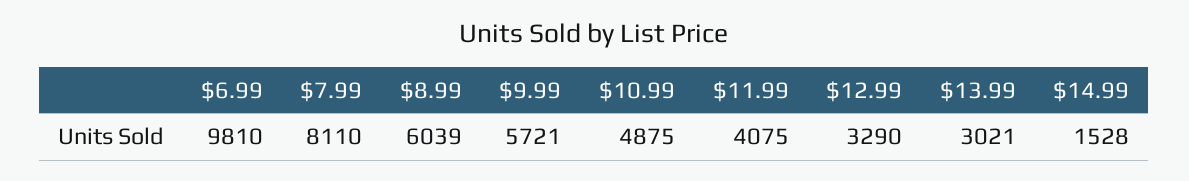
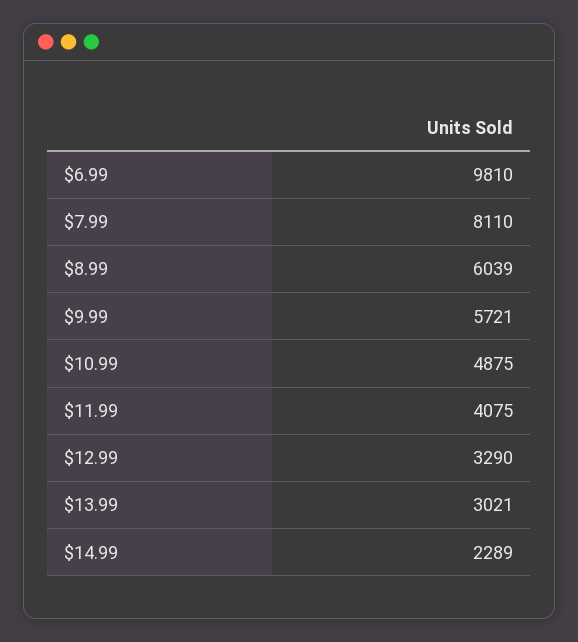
$14.99: 1528 -> 2289

